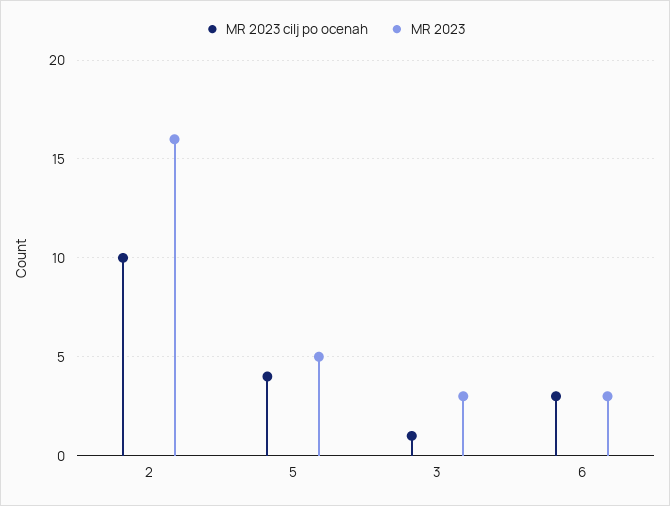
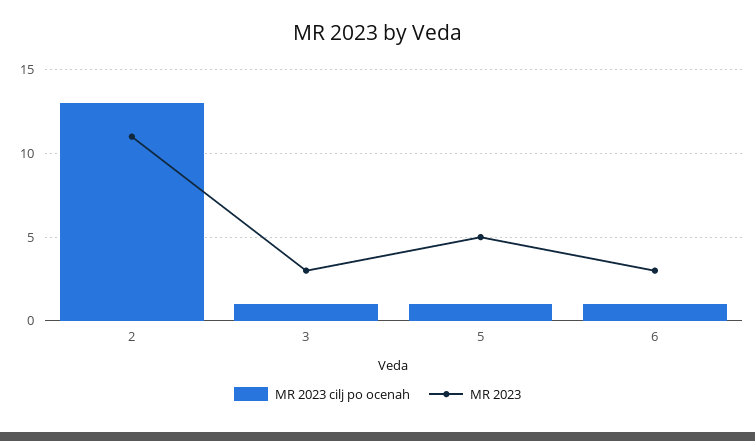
MR 2023 cilj po ocenah, 2: 10 -> 13
MR 2023, 2: 16 -> 11
MR 2023 cilj po ocenah, 5: 4 -> 1
MR 2023 cilj po ocenah, 6: 3 -> 1

